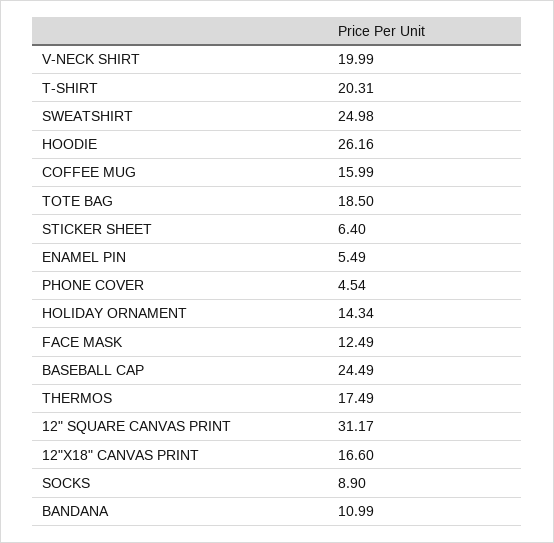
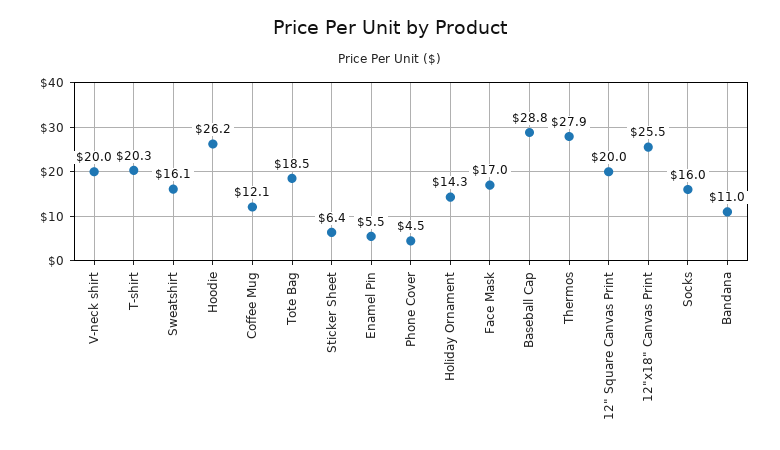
SWEATSHIRT: 24.98 -> 16.1
COFFEE MUG: 15.99 -> 12.1
FACE MASK: 12.49 -> 17
BASEBALL CAP: 24.49 -> 28.8
THERMOS: 17.49 -> 27.9
12" SQUARE CANVAS PRINT: 31.17 -> 20
12"X18" CANVAS PRINT: 16.6 -> 25.5
SOCKS: 8.9 -> 16

